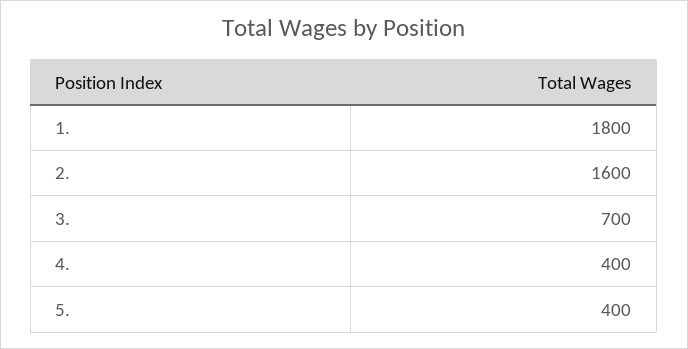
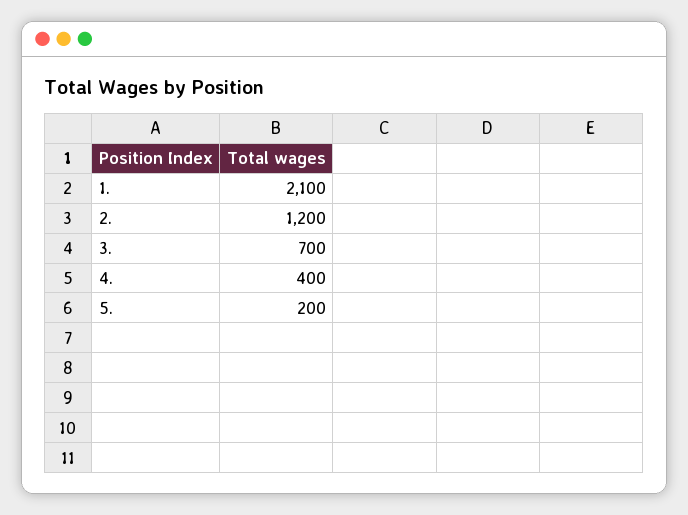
1.: 1800 -> 2100
2.: 1600 -> 1200
5.: 400 -> 200

